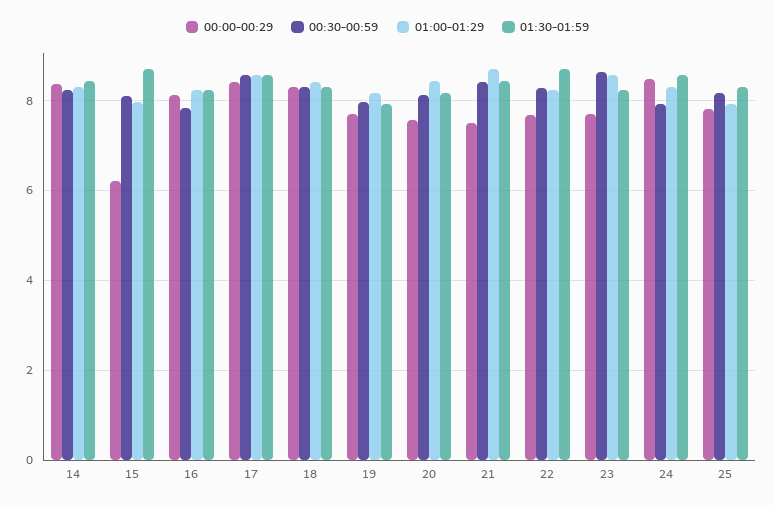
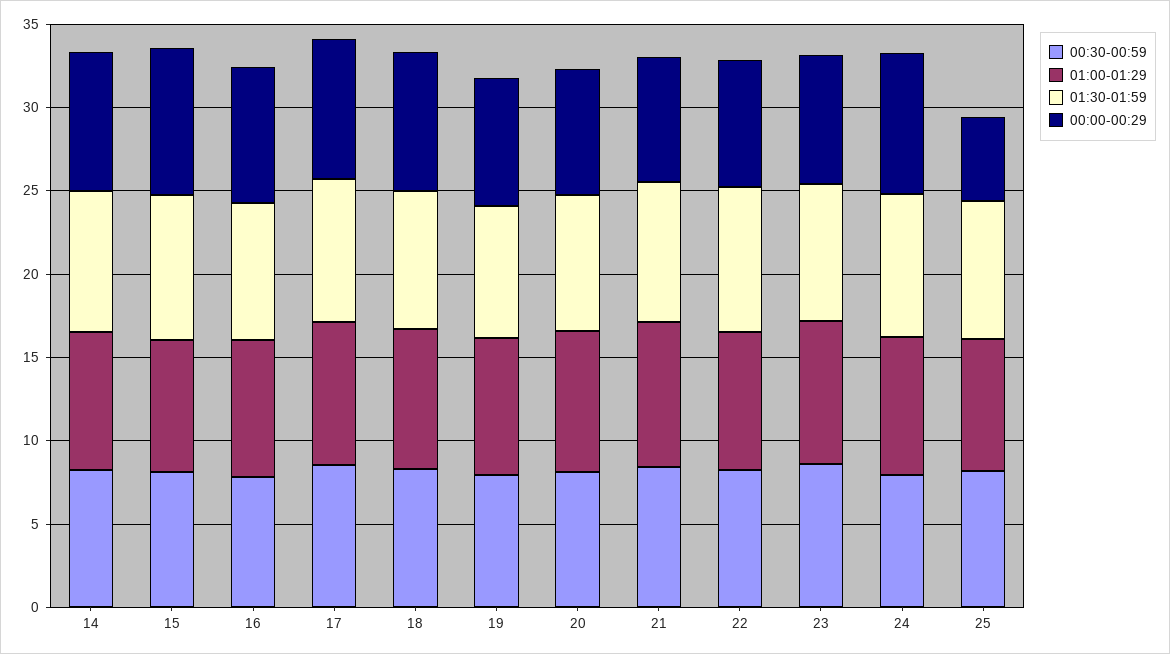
00:00-00:29, 15: 6.2 -> 9
00:00-00:29, 25: 7.8 -> 5

